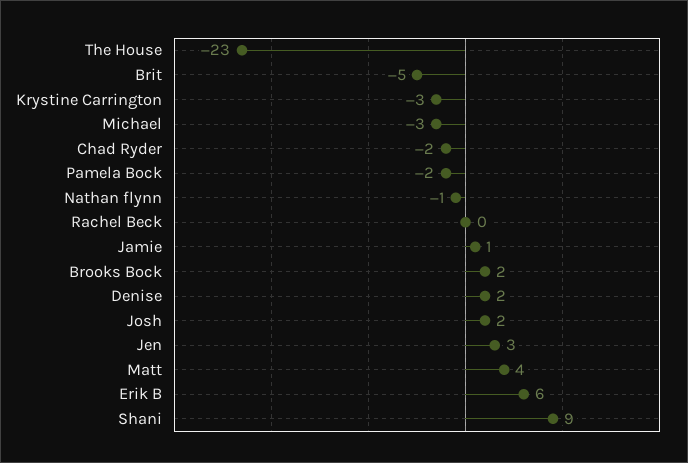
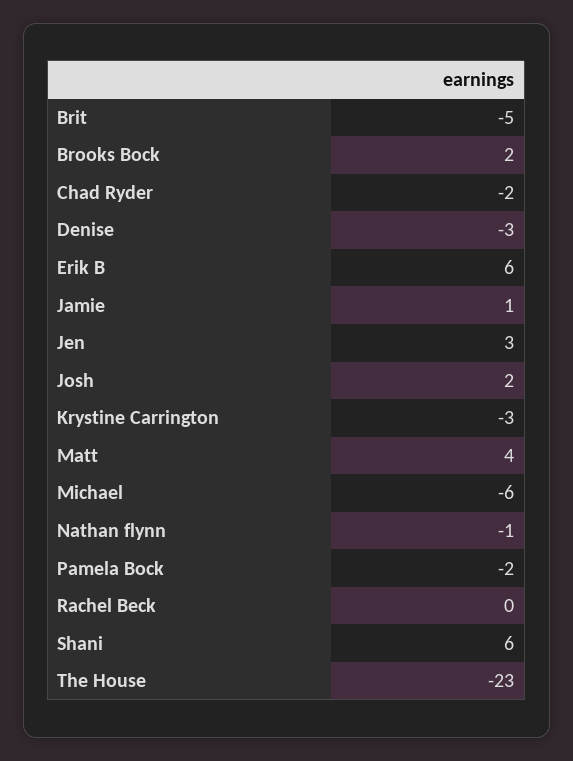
Michael: -3 -> -6
Denise: 2 -> -3
Shani: 9 -> 6

